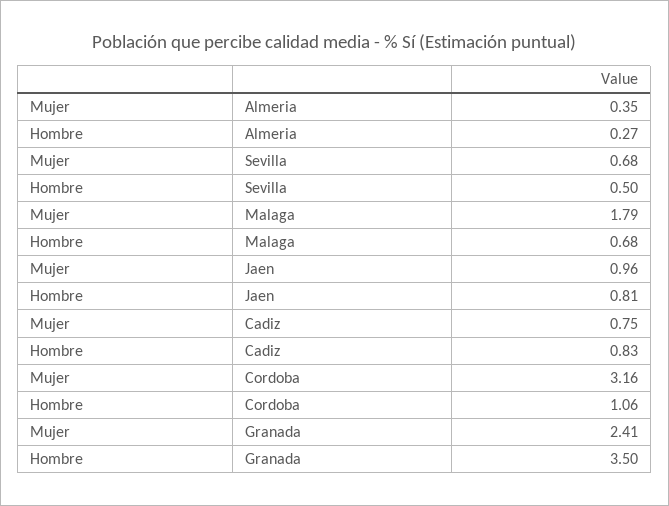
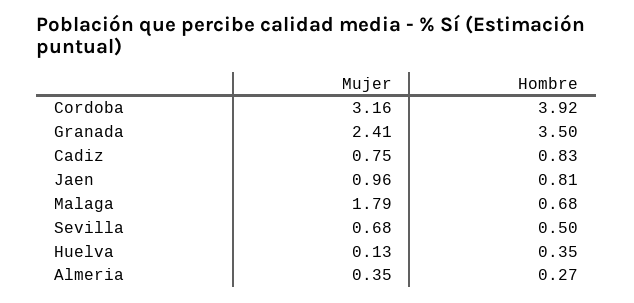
Hombre, Cordoba: 1.06 -> 3.92
Mujer, Huelva: none -> 0.13
Hombre, Huelva: none -> 0.35

